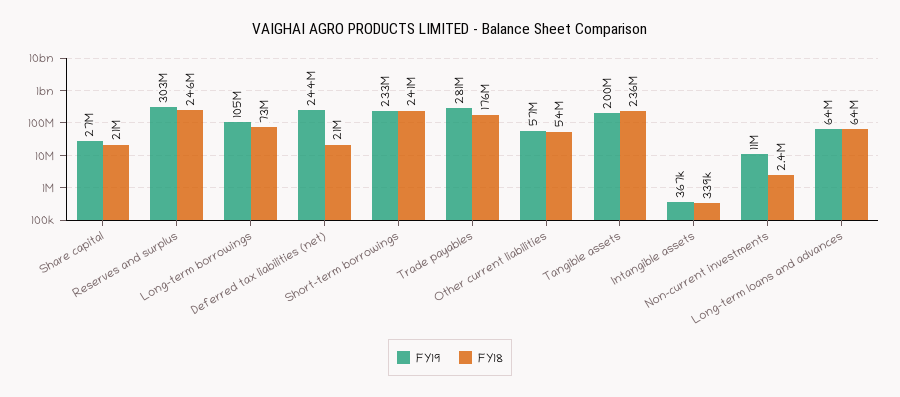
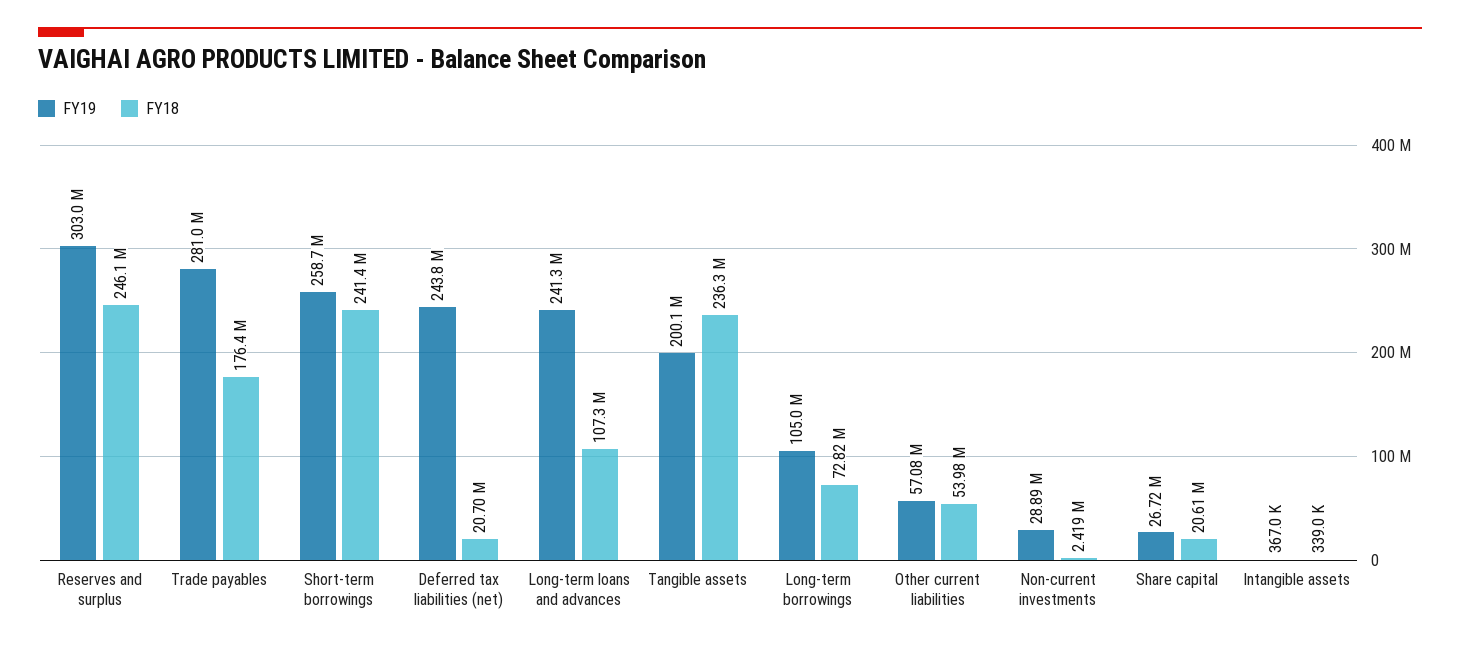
FY19, Short-term borrowings: 233000000 -> 258700000
FY19, Non-current investments: 11000000 -> 28890000
FY19, Long-term loans and advances: 64000000 -> 241300000
FY18, Long-term loans and advances: 64000000 -> 107300000

